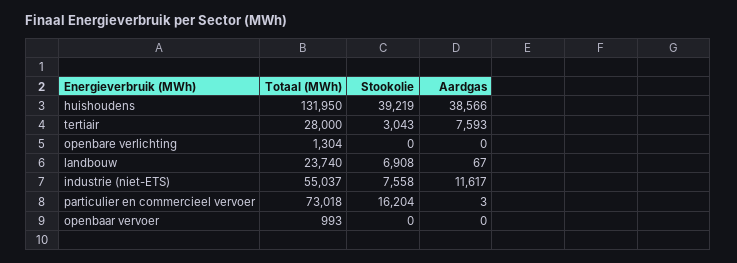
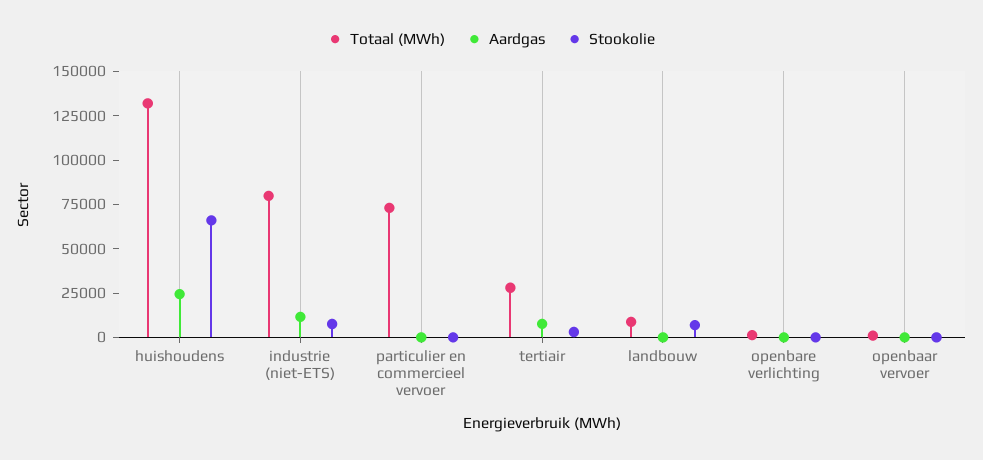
Stookolie, huishoudens: 39219 -> 65000
Aardgas, huishoudens: 38566 -> 25000
Totaal (MWh), landbouw: 23740 -> 10000
Totaal (MWh), industrie (niet-ETS): 55037 -> 80000
Stookolie, particulier en commercieel vervoer: 16204 -> 0

